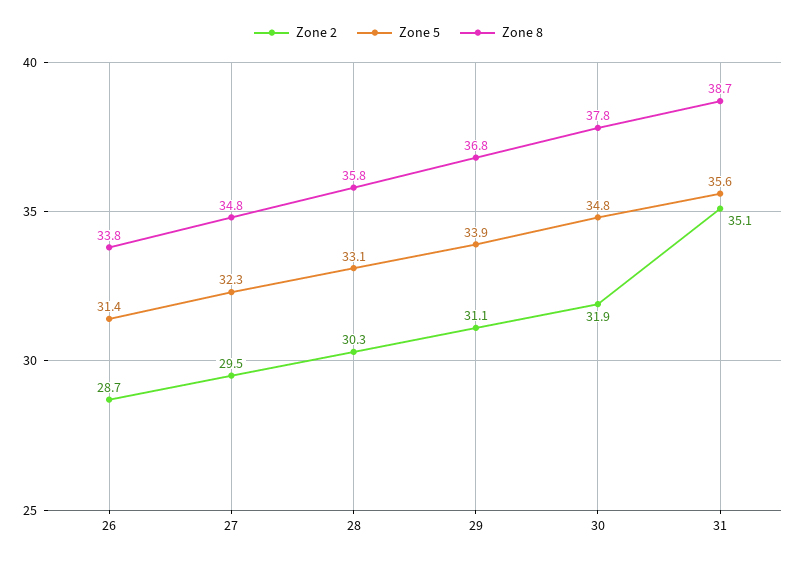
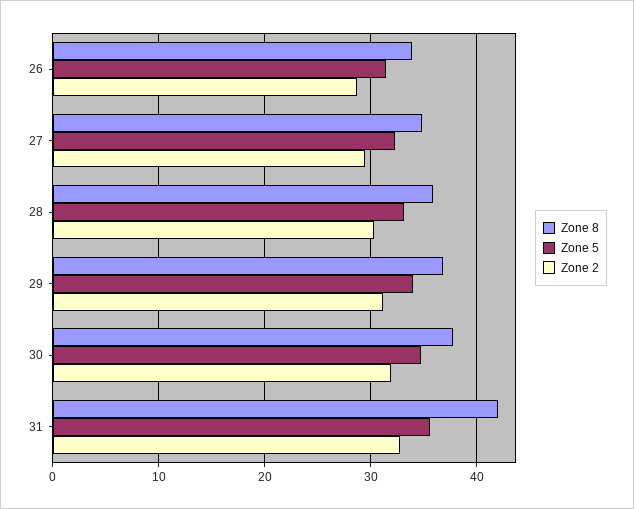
Zone 2, 31: 35.1 -> 33
Zone 8, 31: 38.7 -> 42

